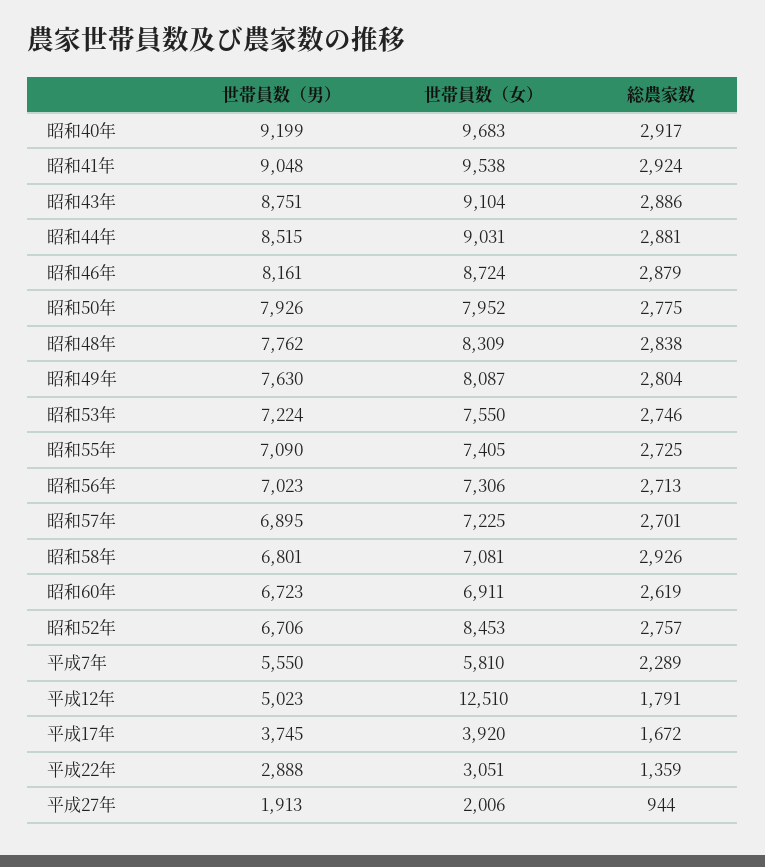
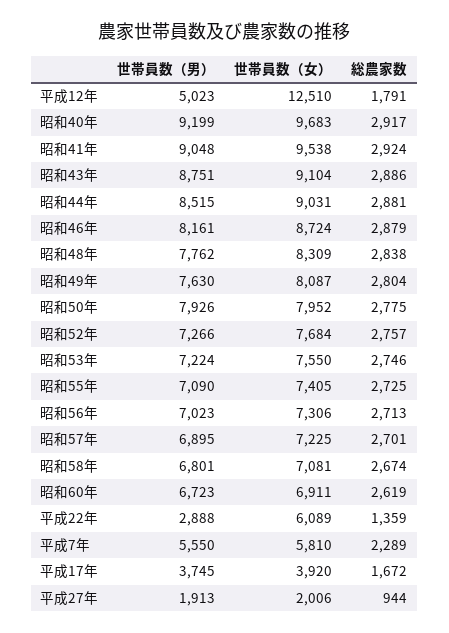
総農家数, 昭和58年: 2926 -> 2674
世帯員数（男）, 昭和52年: 6706 -> 7266
世帯員数（女）, 昭和52年: 8453 -> 7684
世帯員数（女）, 平成22年: 3051 -> 6089

